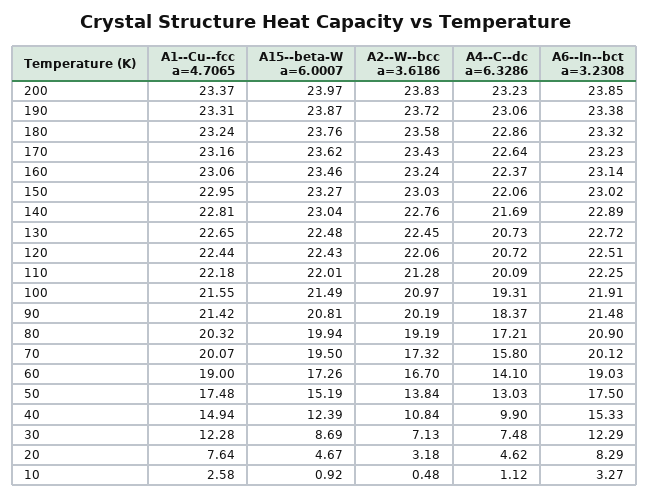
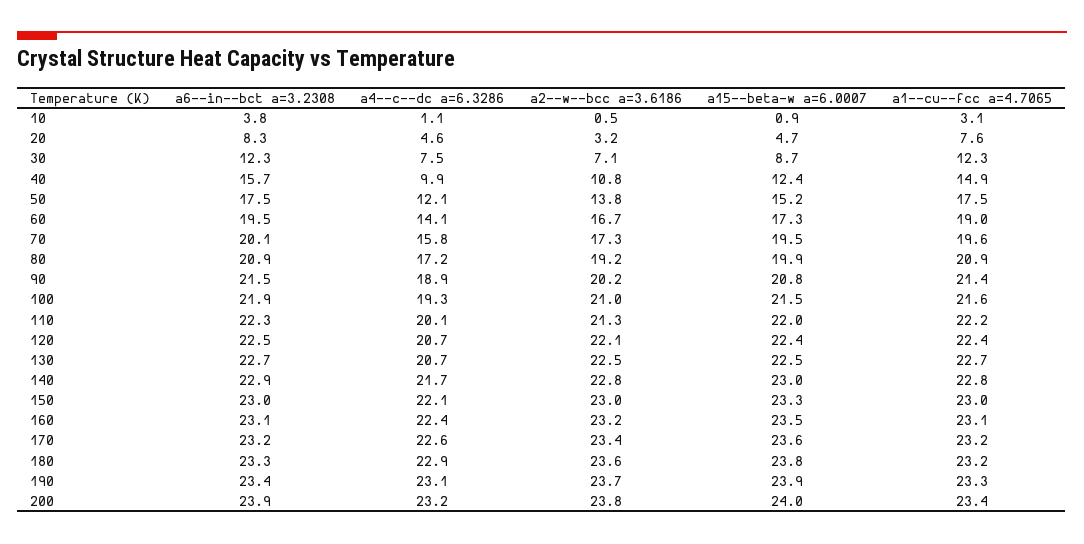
A4--C--dc a=6.3286, 90: 18.37 -> 18.9
A1--Cu--fcc a=4.7065, 80: 20.32 -> 20.9
A1--Cu--fcc a=4.7065, 70: 20.07 -> 19.6
A6--In--bct a=3.2308, 60: 19.03 -> 19.5
A4--C--dc a=6.3286, 50: 13.03 -> 12.1
A6--In--bct a=3.2308, 40: 15.33 -> 15.7
A1--Cu--fcc a=4.7065, 10: 2.58 -> 3.1
A6--In--bct a=3.2308, 10: 3.27 -> 3.8

